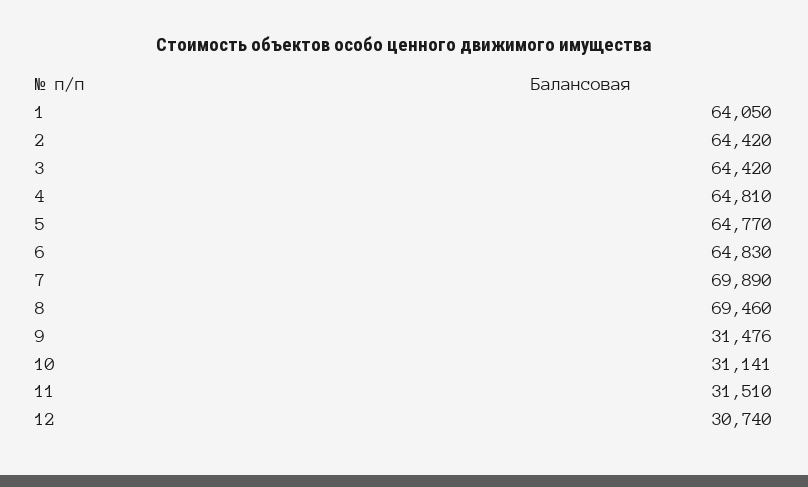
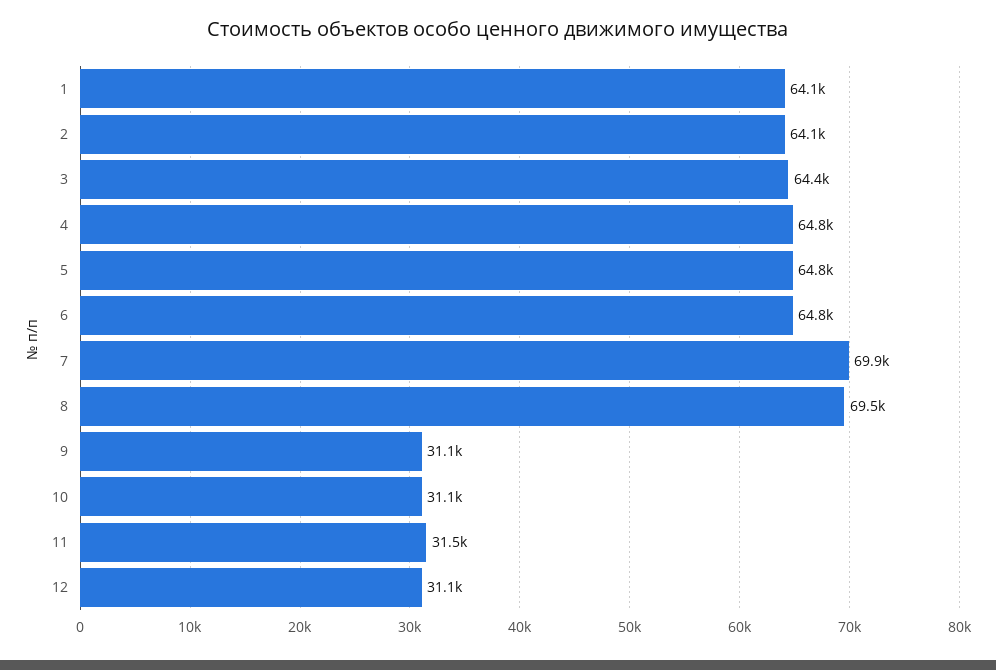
2: 64420 -> 64100
9: 31476 -> 31100
12: 30740 -> 31100

